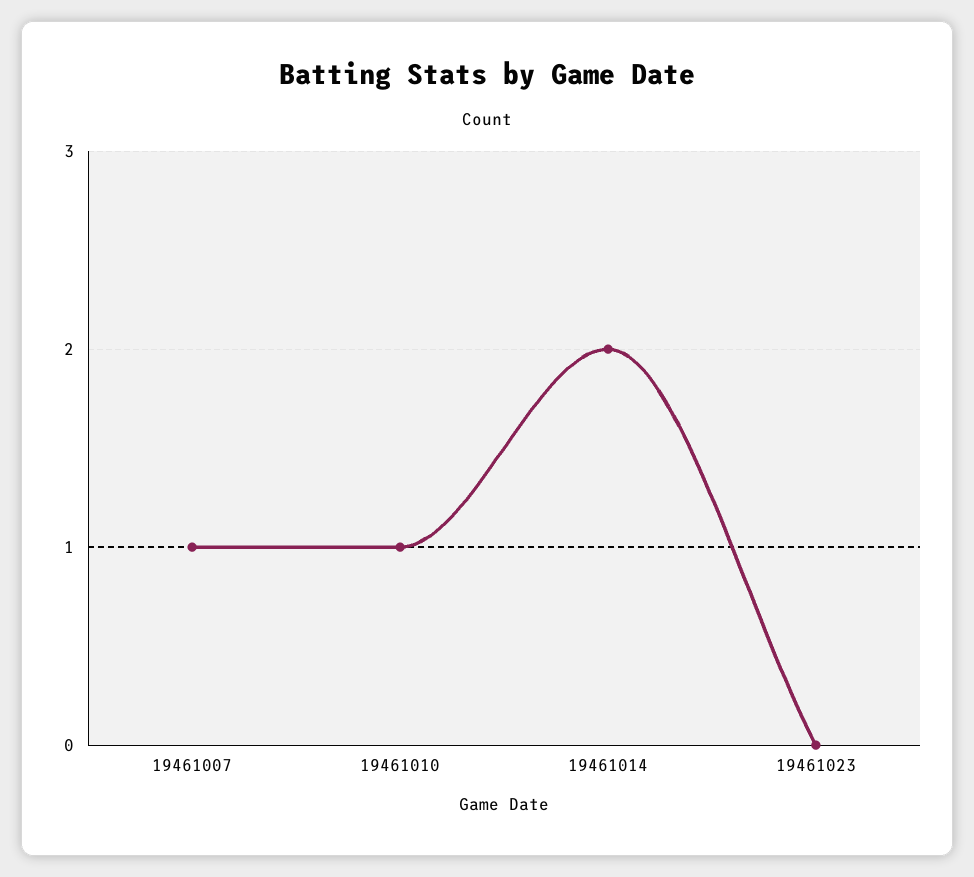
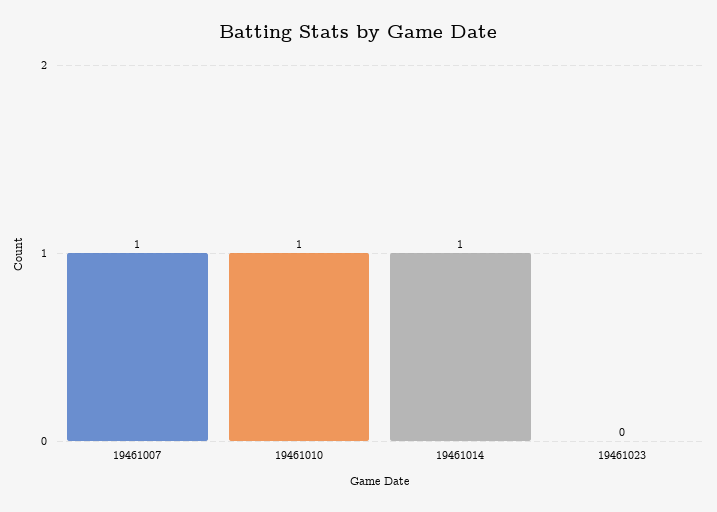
19461014: 2 -> 1

